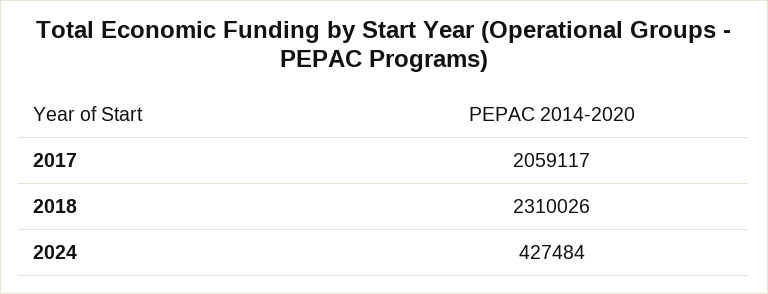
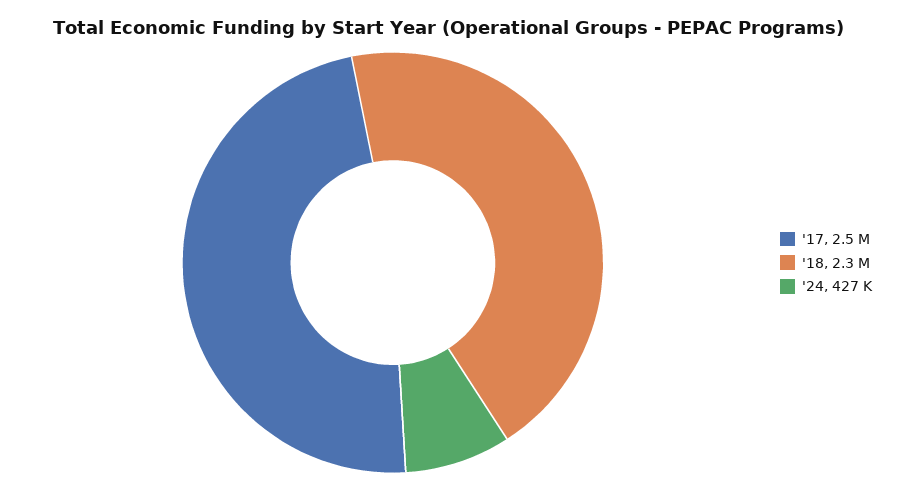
2017: 2059117 -> 2500000

